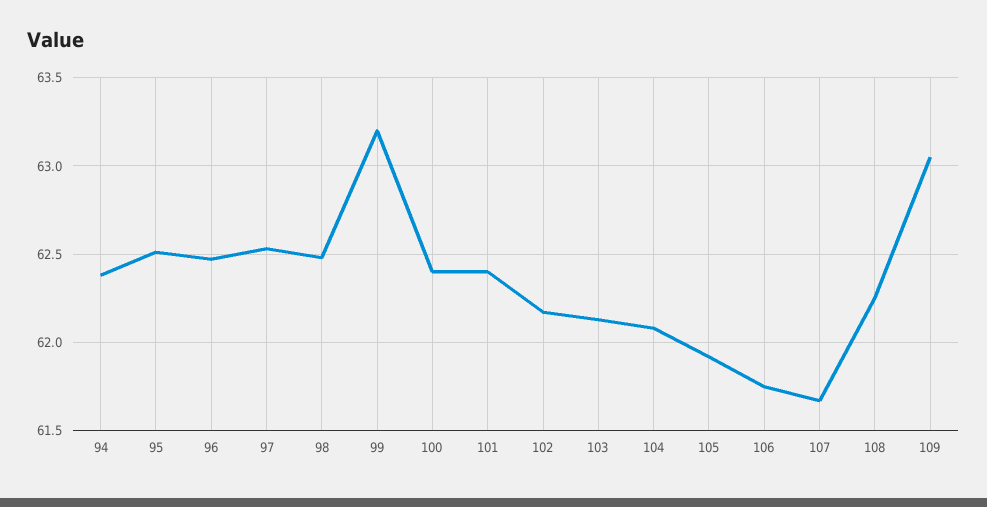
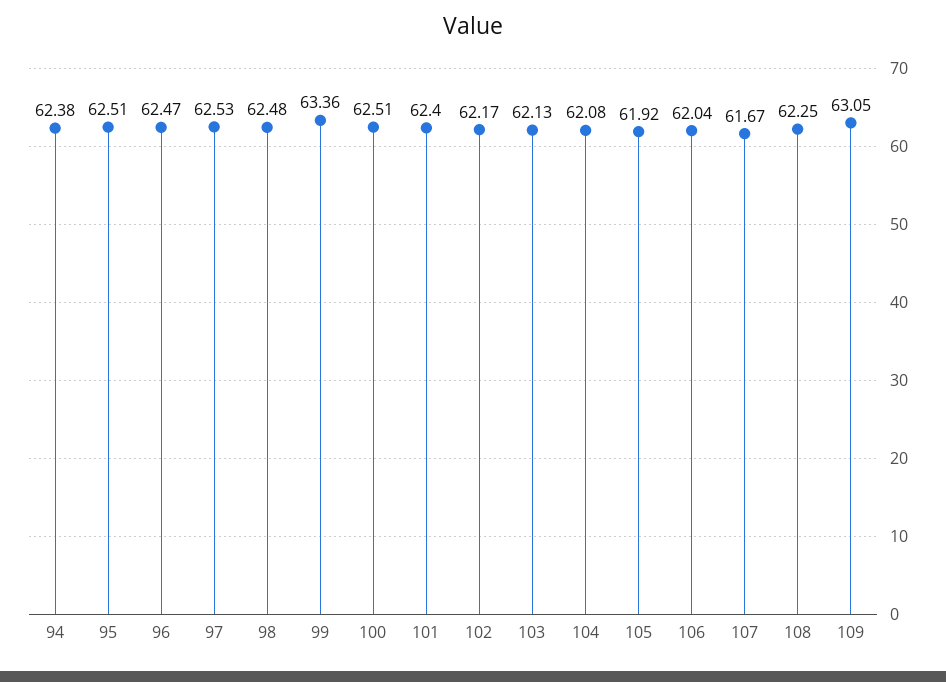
99: 63.2 -> 63.36
100: 62.4 -> 62.51
106: 61.75 -> 62.04

